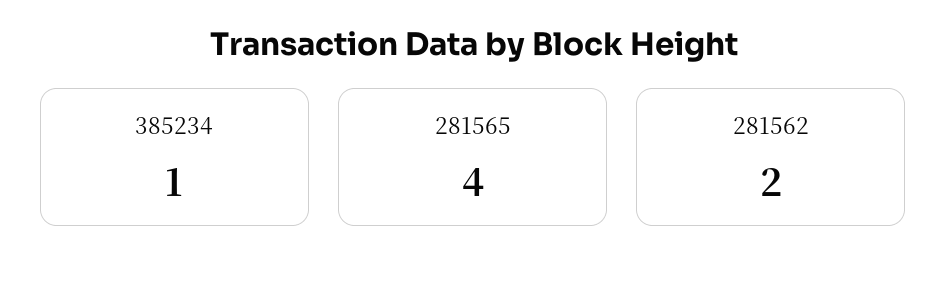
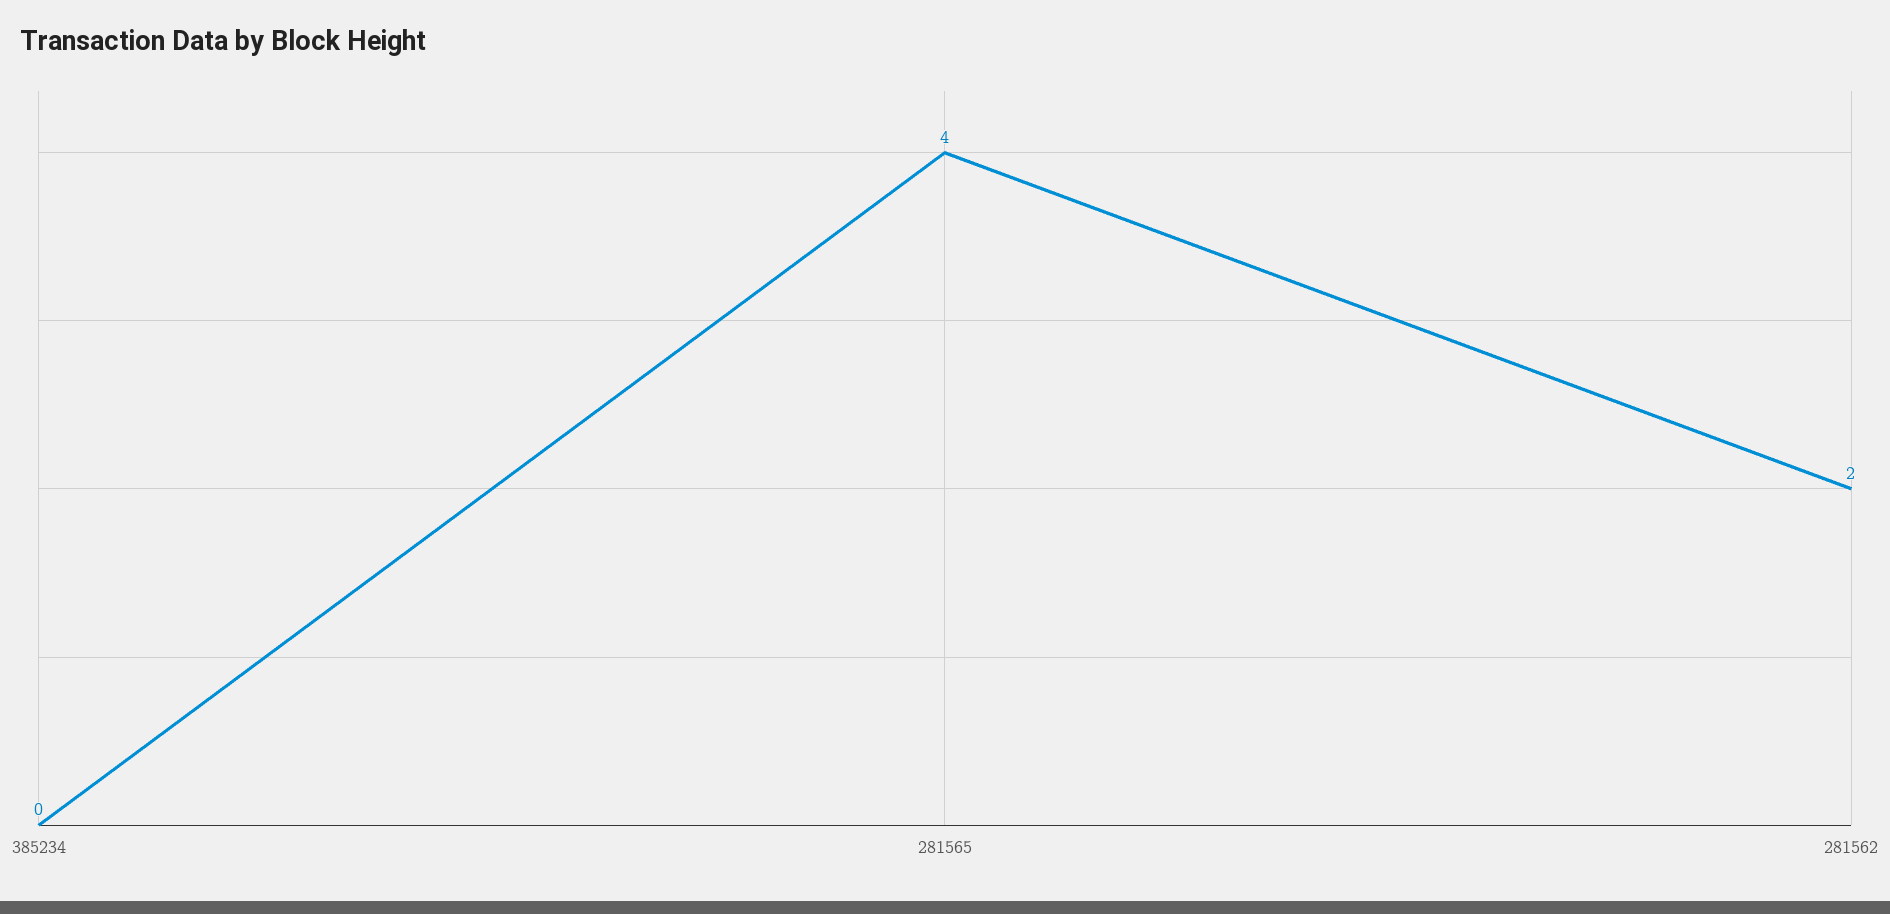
385234: 1 -> 0

